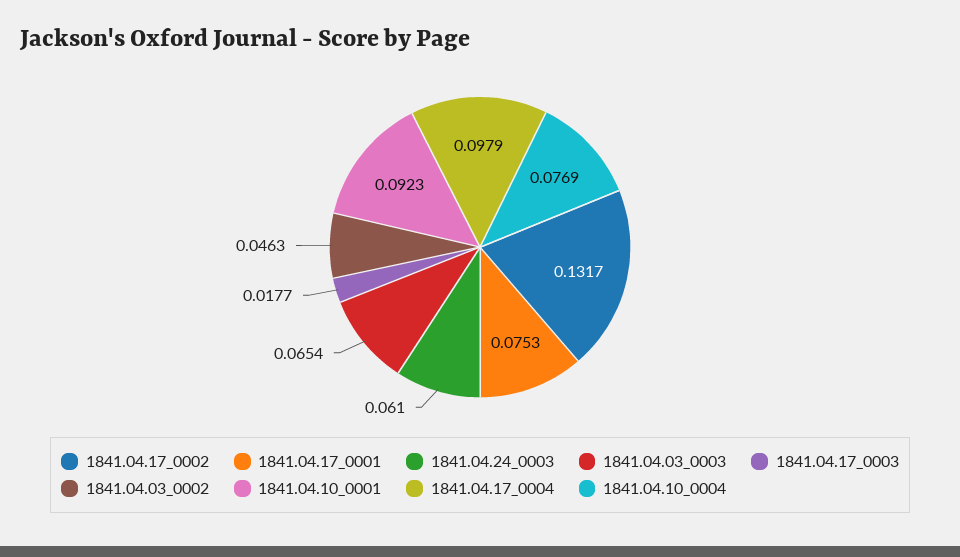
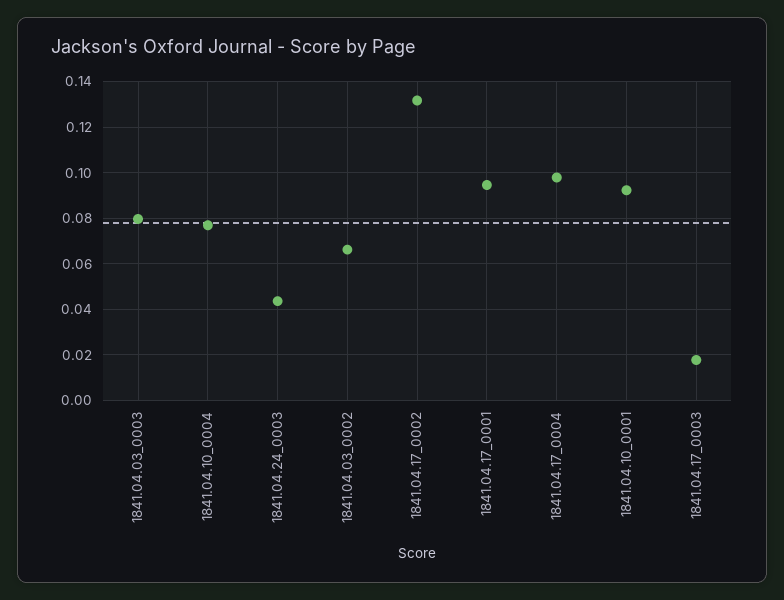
1841.04.17_0001: 0.0753 -> 0.095
1841.04.24_0003: 0.061 -> 0.045
1841.04.03_0003: 0.0654 -> 0.08
1841.04.03_0002: 0.0463 -> 0.065

